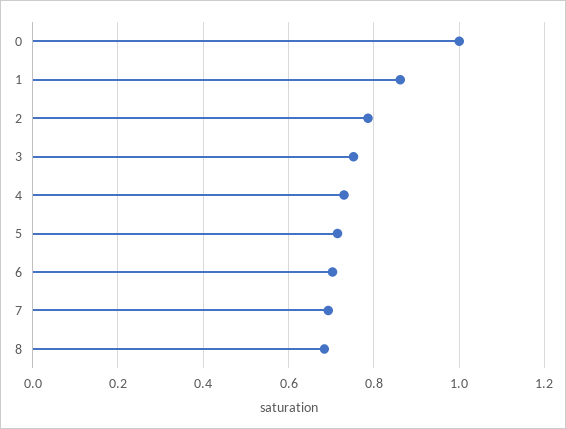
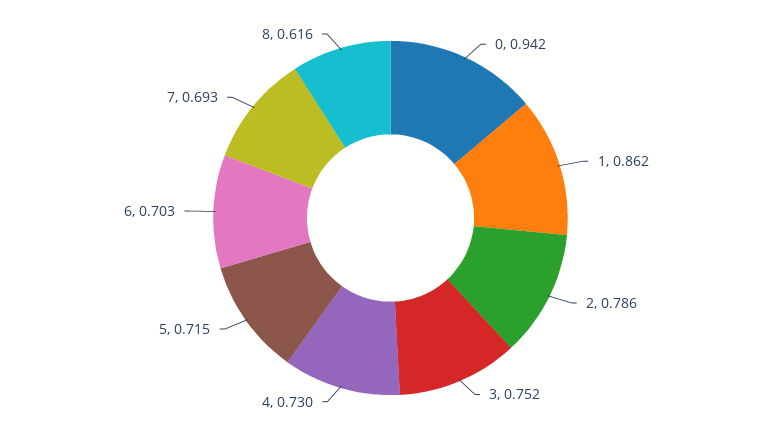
0: 1 -> 0.942
8: 0.68 -> 0.616

